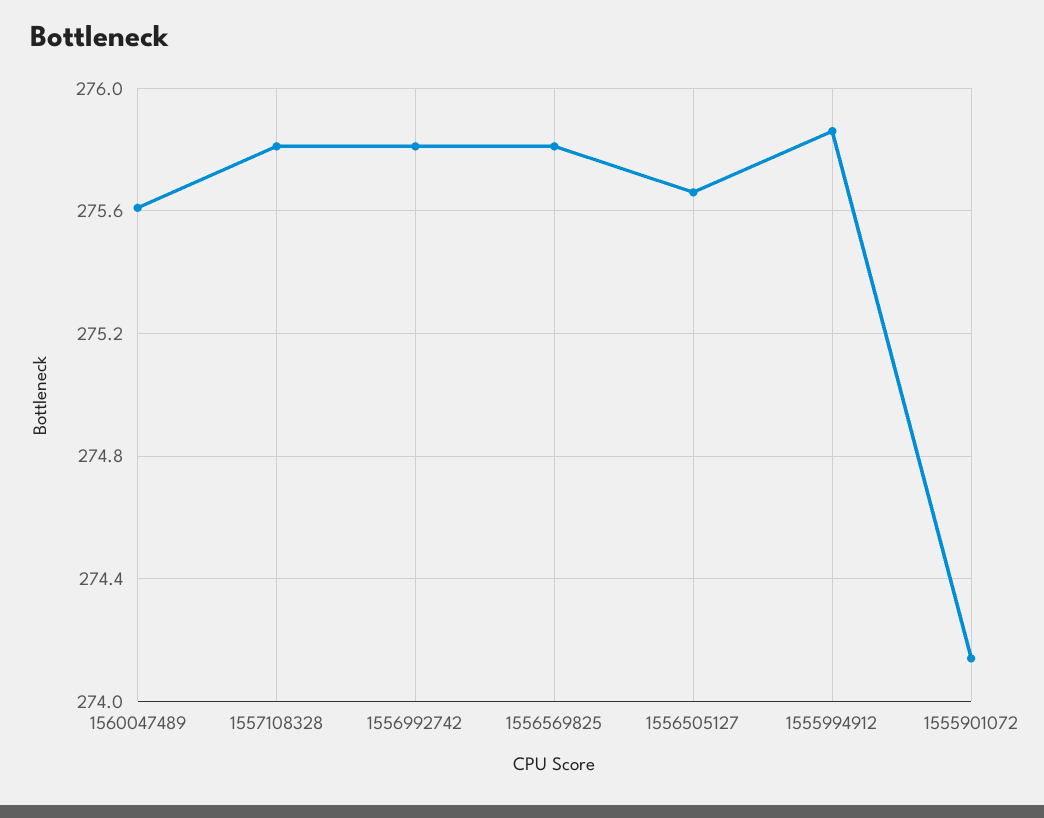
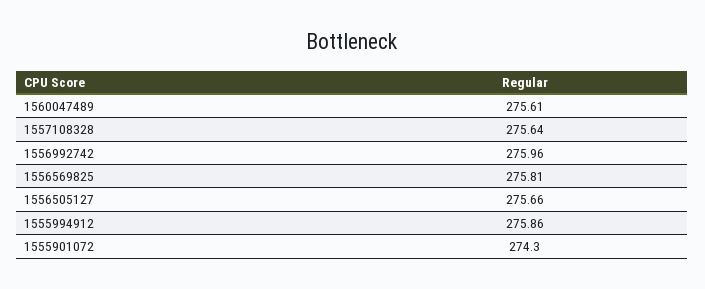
1557108328: 275.8 -> 275.64
1556992742: 275.8 -> 275.96
1555901072: 274.15 -> 274.3

